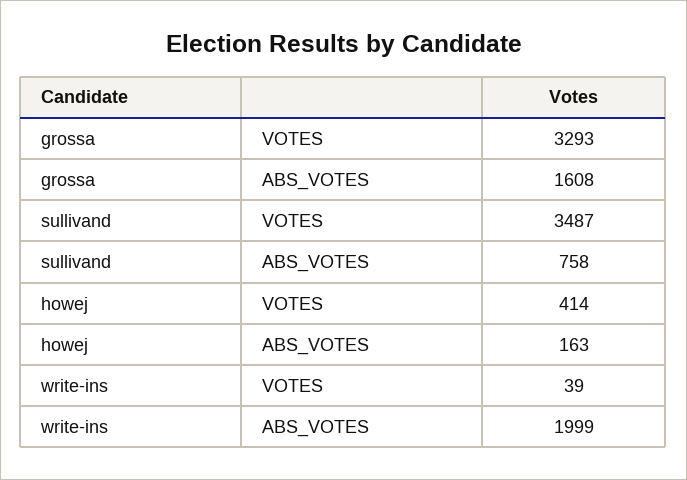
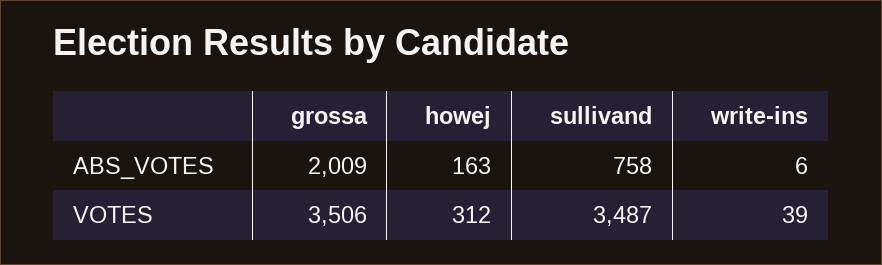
grossa, VOTES: 3293 -> 3506
grossa, ABS_VOTES: 1608 -> 2009
howej, VOTES: 414 -> 312
write-ins, ABS_VOTES: 1999 -> 6

